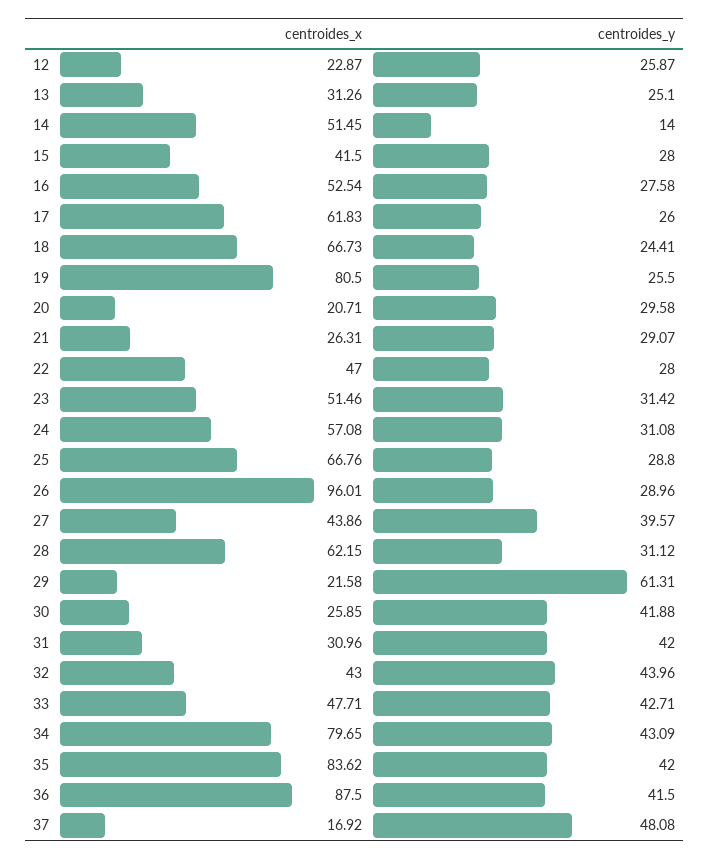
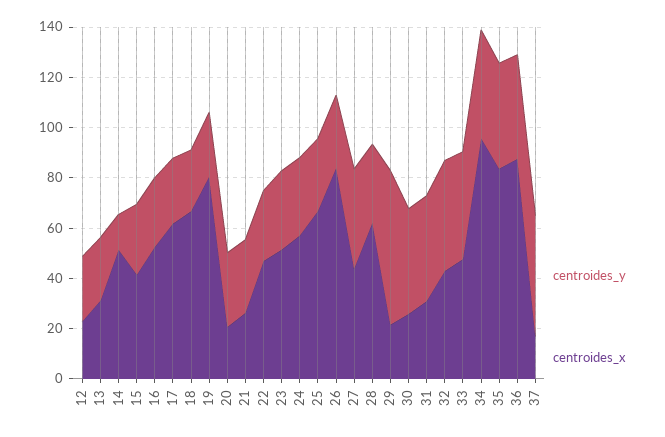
centroides_x, 26: 96.01 -> 85
centroides_x, 34: 79.65 -> 95

